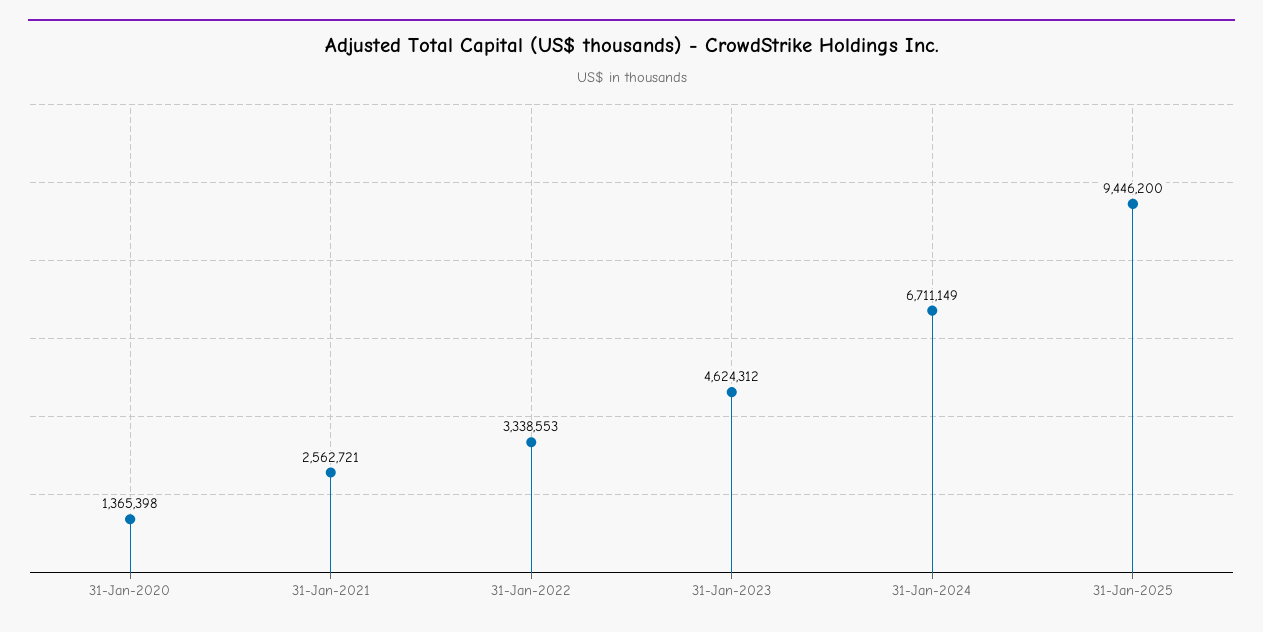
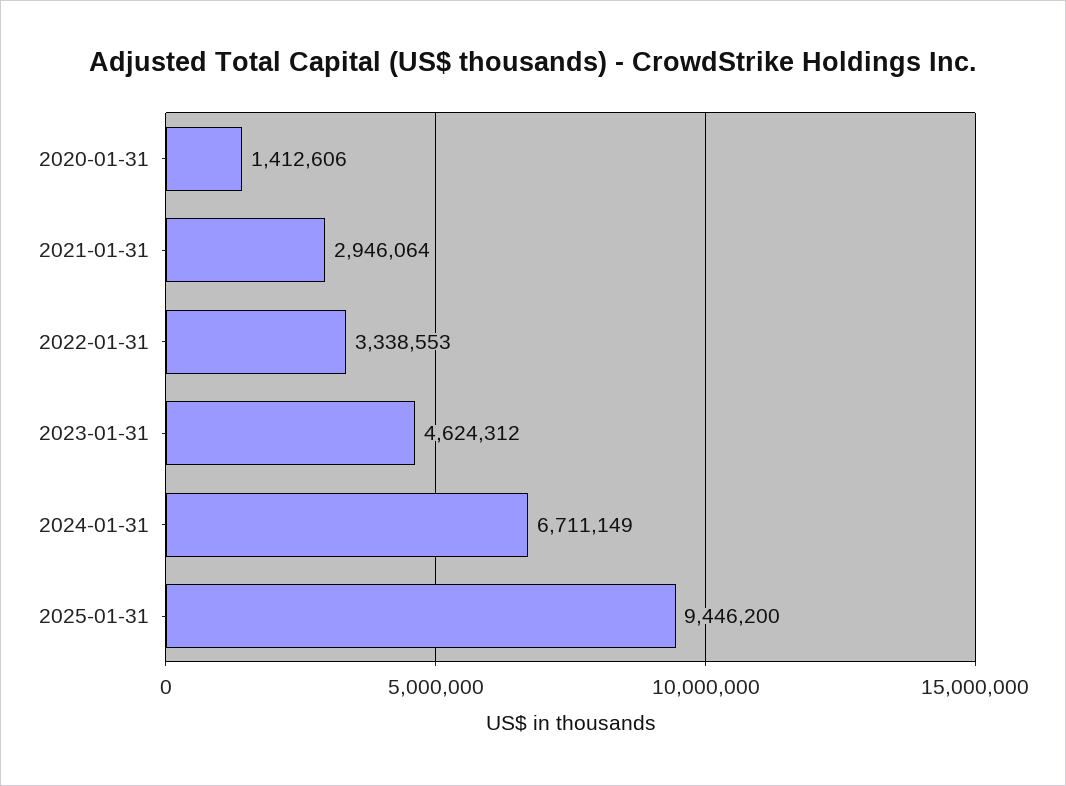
31-Jan-2020: 1365398 -> 1412606
31-Jan-2021: 2562721 -> 2946064

